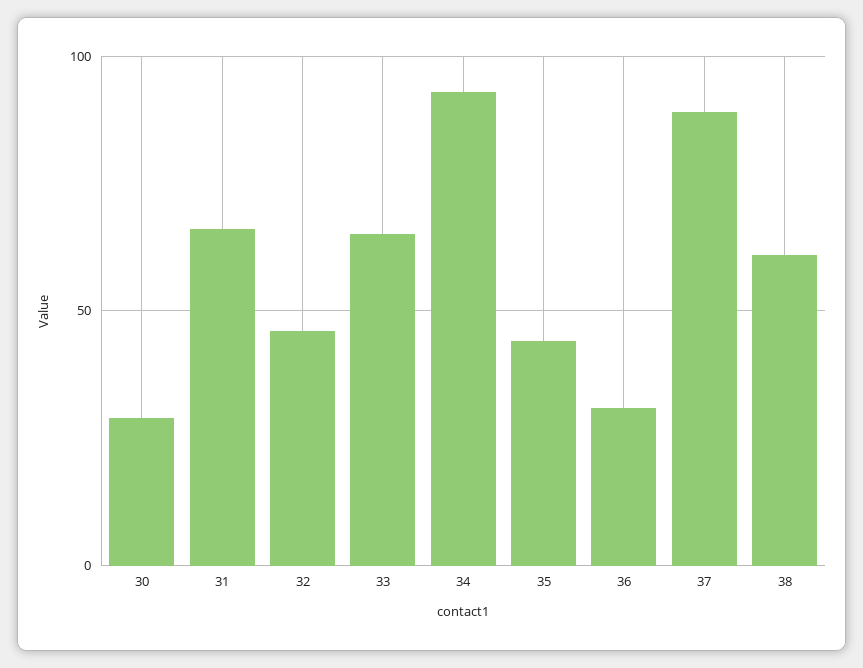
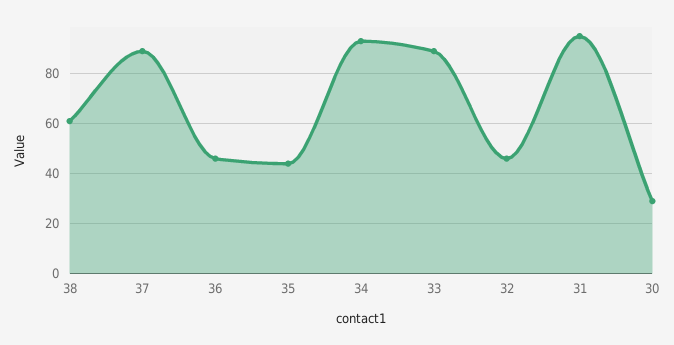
31: 65 -> 95
33: 65 -> 90
36: 30 -> 45

